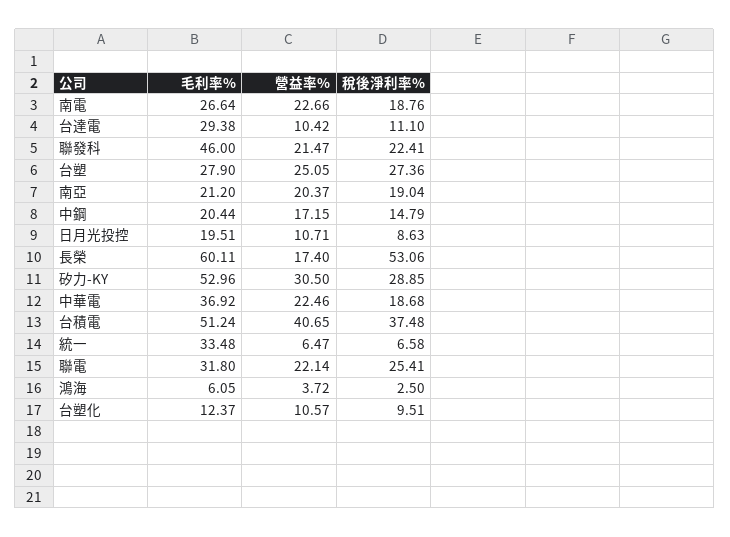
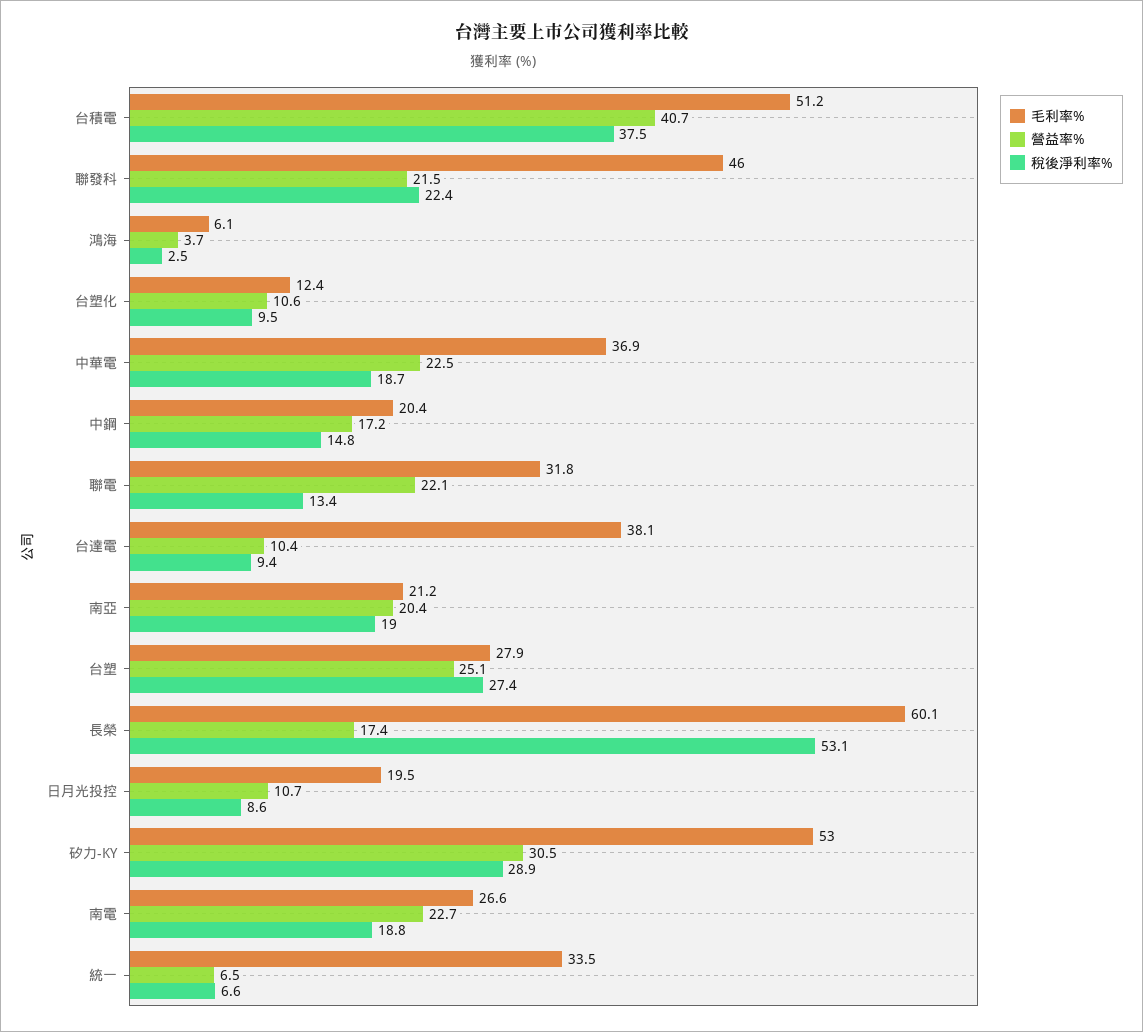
毛利率%, 台達電: 29.38 -> 38.1
稅後淨利率%, 台達電: 11.1 -> 9.4
稅後淨利率%, 聯電: 25.41 -> 13.4

